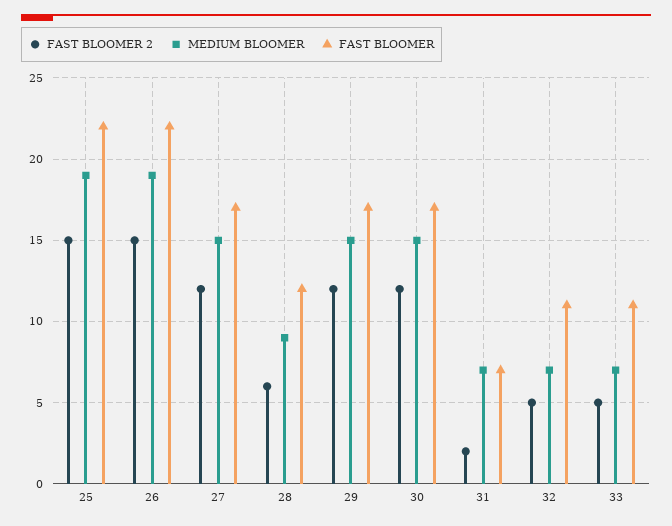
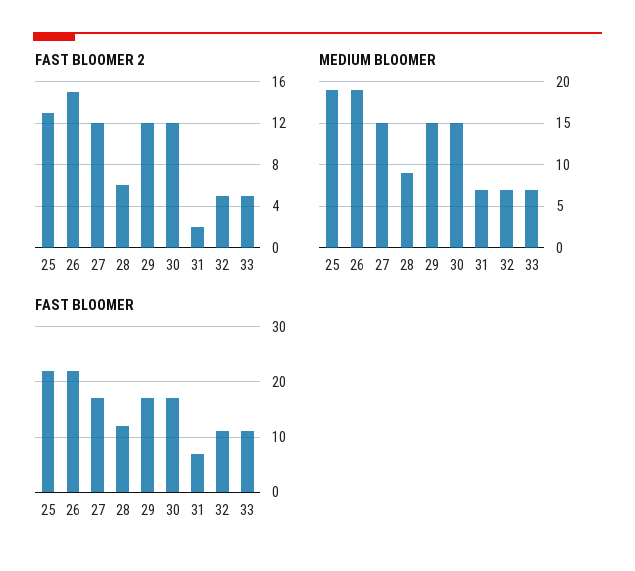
FAST BLOOMER 2, 25: 15 -> 13

